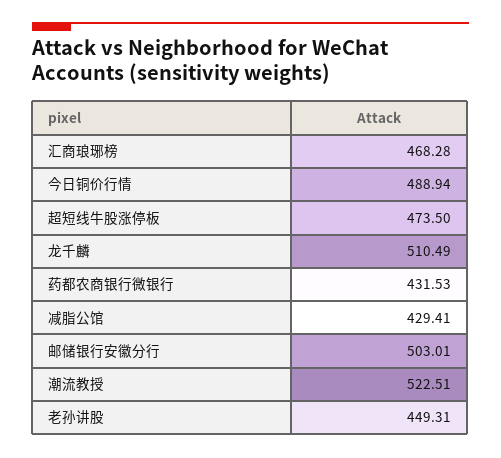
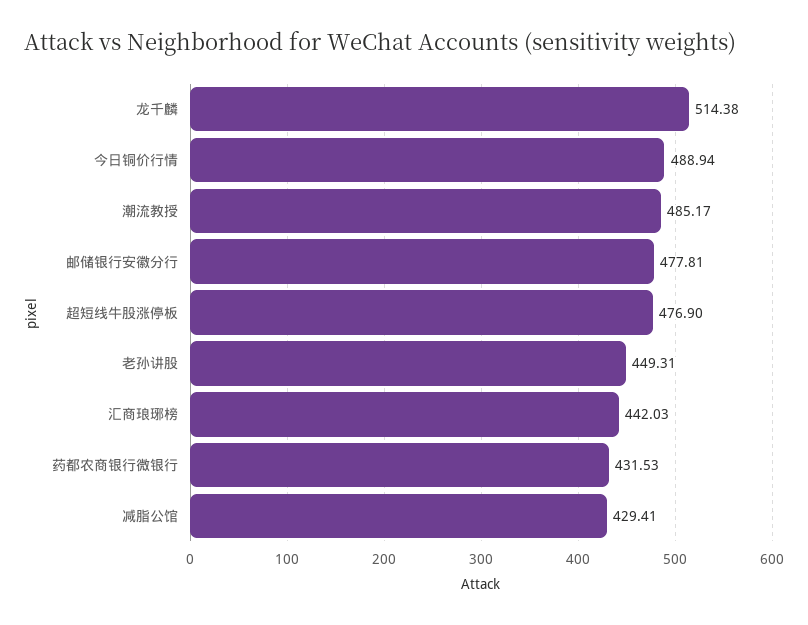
汇商琅琊榜: 468.28 -> 442.03
超短线牛股涨停板: 473.5 -> 476.9
龙千麟: 510.49 -> 514.38
邮储银行安徽分行: 503.01 -> 477.81
潮流教授: 522.51 -> 485.17

